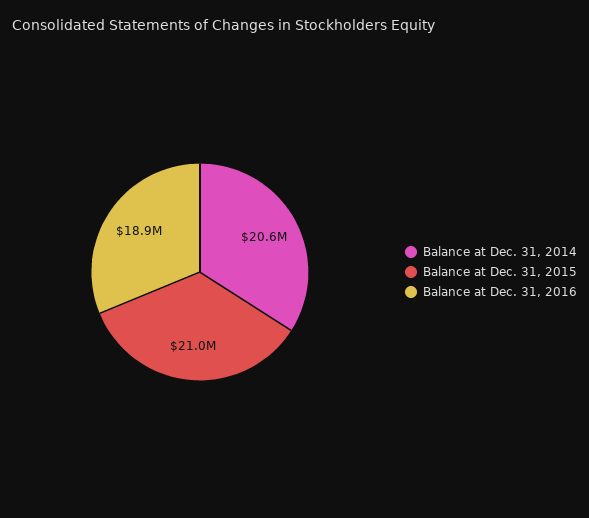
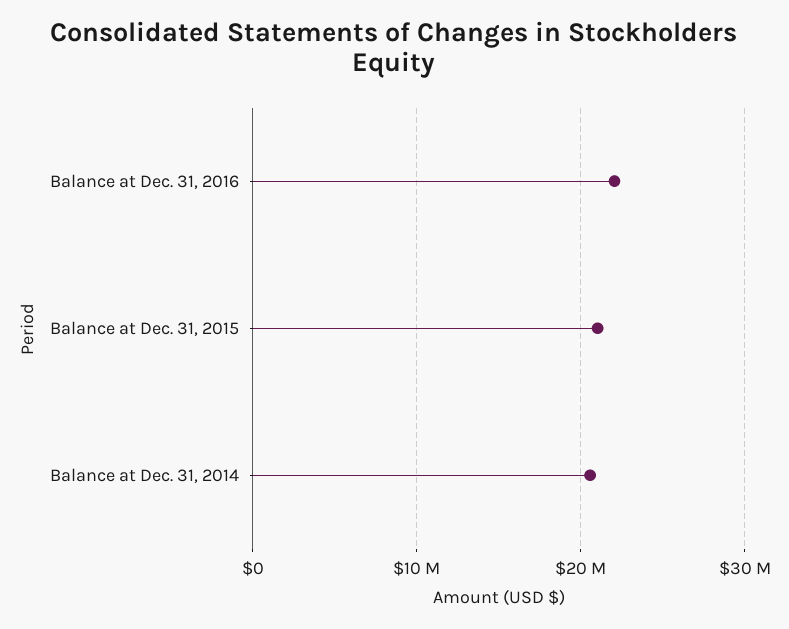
Balance at Dec. 31, 2016: 18900000 -> 22000000

